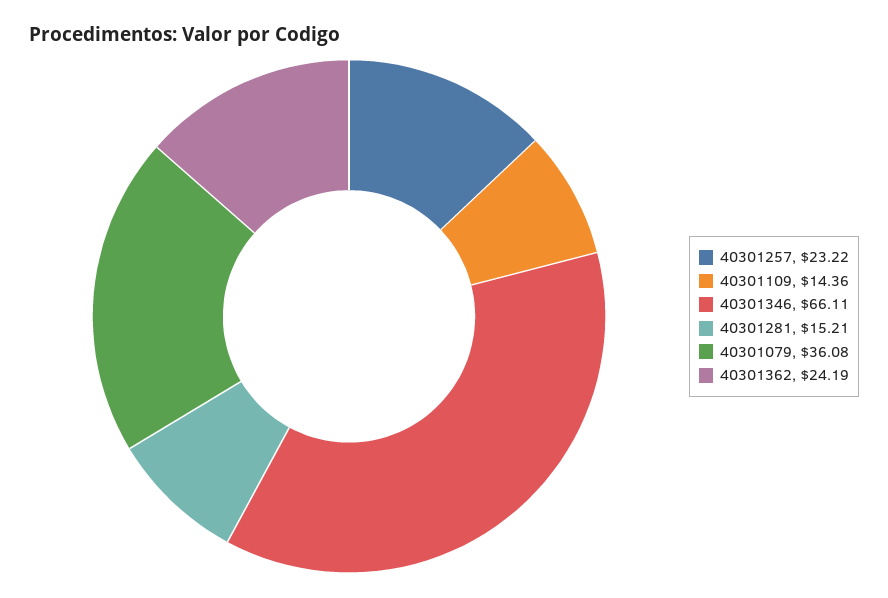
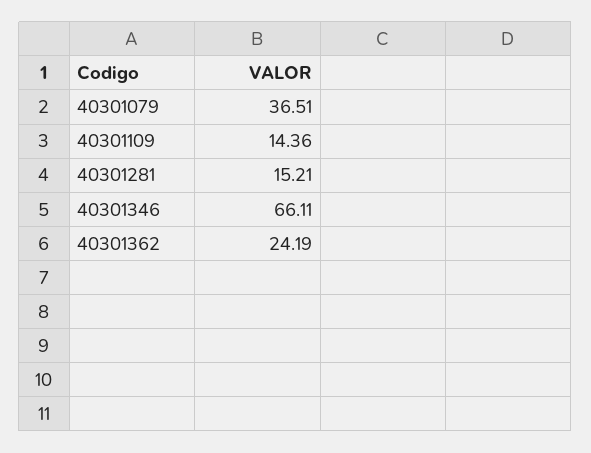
40301257: 23.22 -> none
40301079: 36.08 -> 36.51

